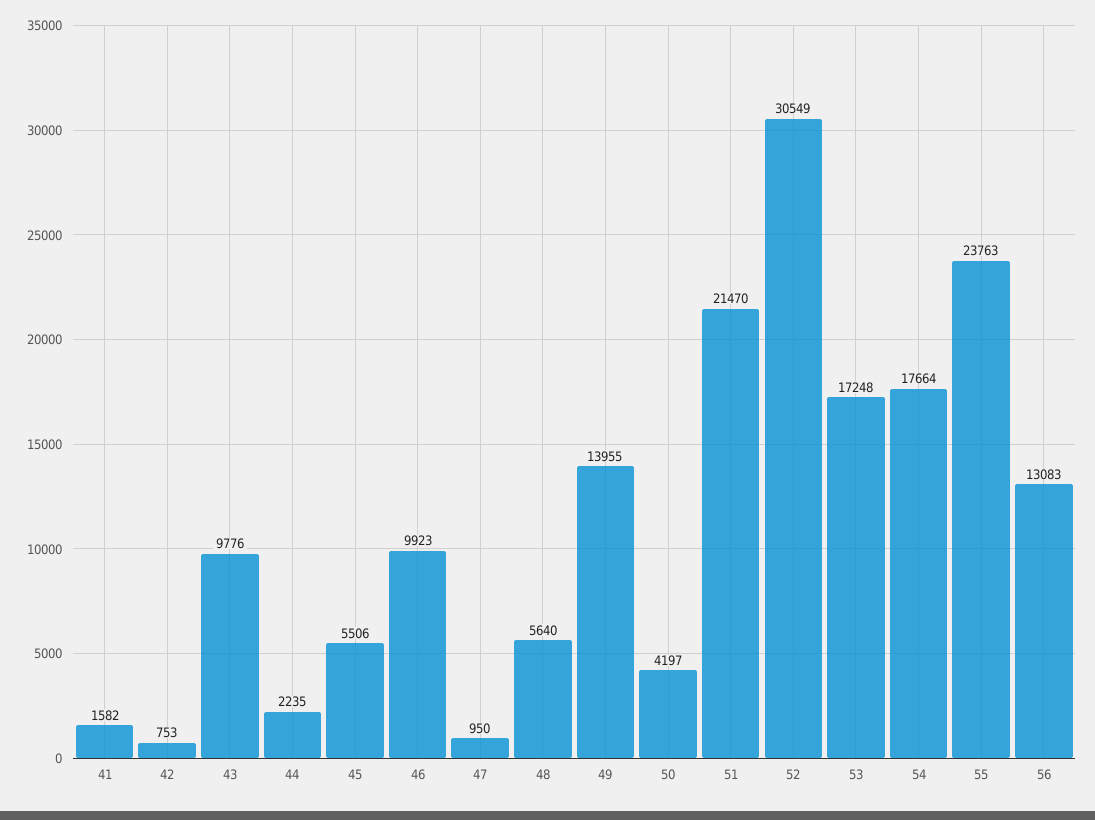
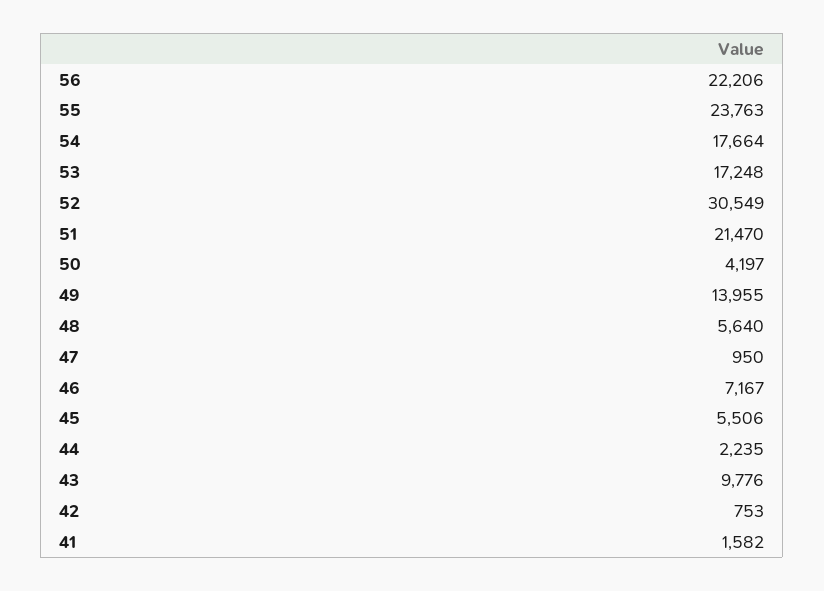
46: 9923 -> 7167
56: 13083 -> 22206

